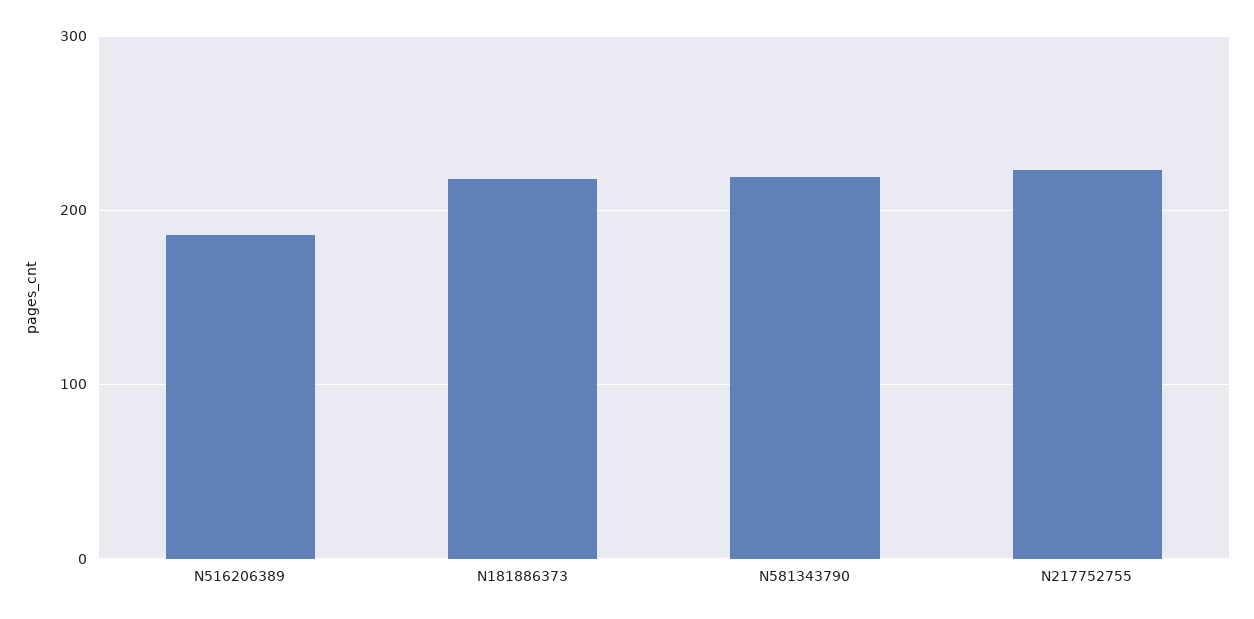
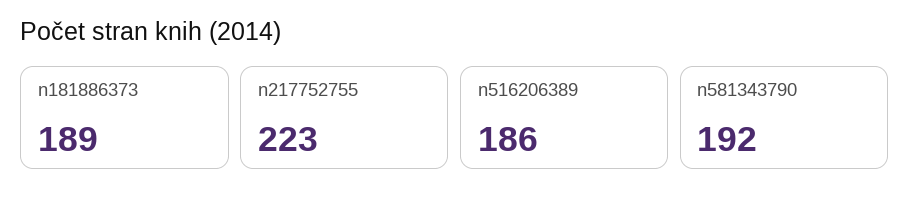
N181886373: 220 -> 189
N581343790: 220 -> 192

